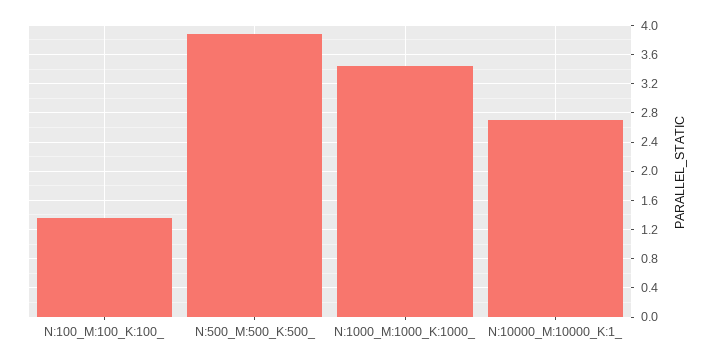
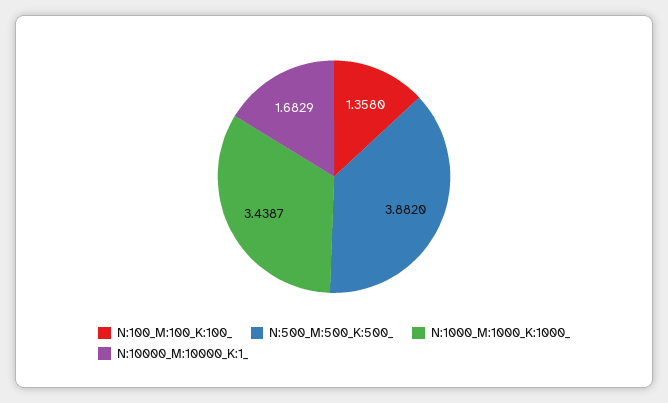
N:10000_M:10000_K:1_: 2.7 -> 1.6829

